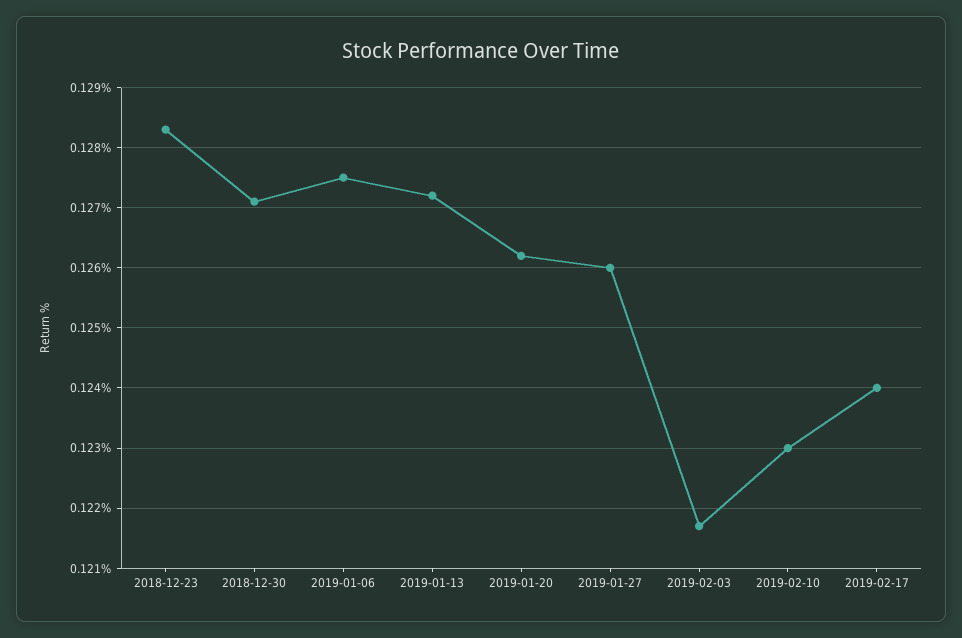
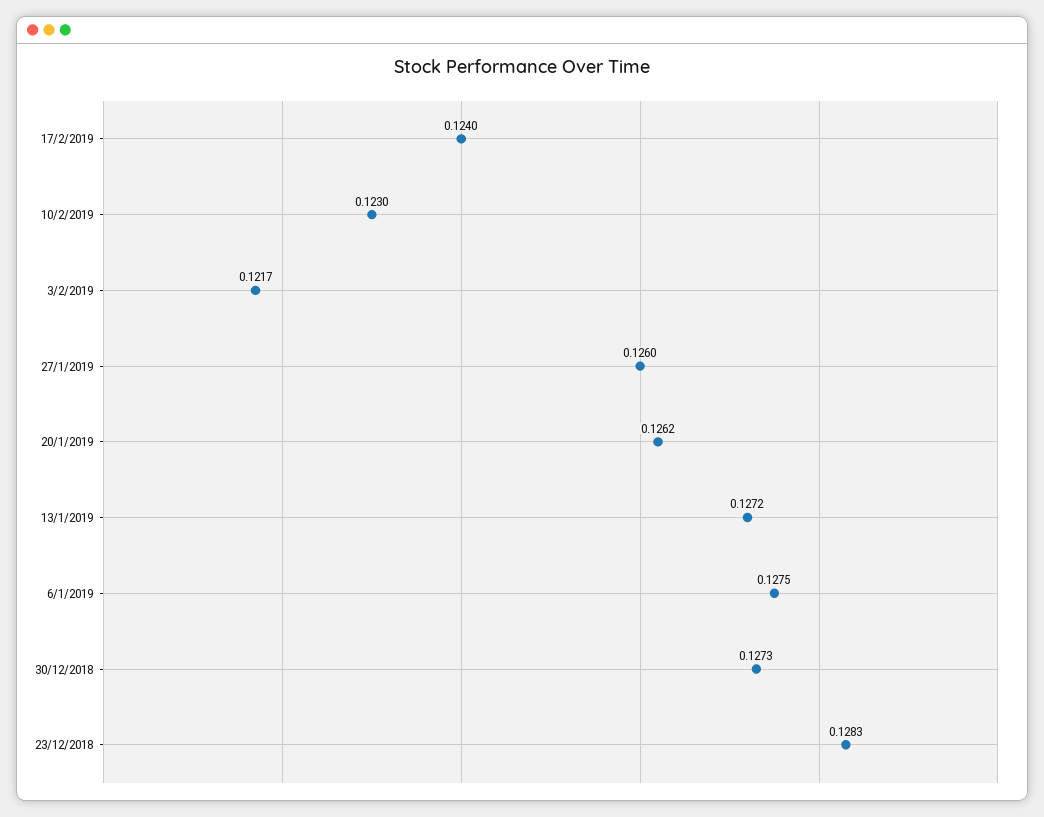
2018-12-30: 0.1271 -> 0.1273

